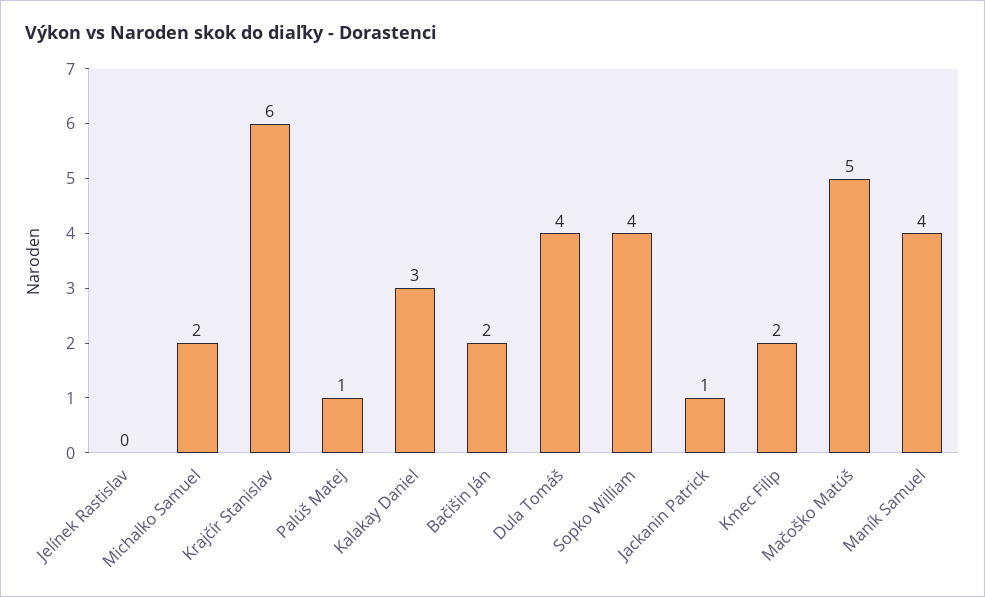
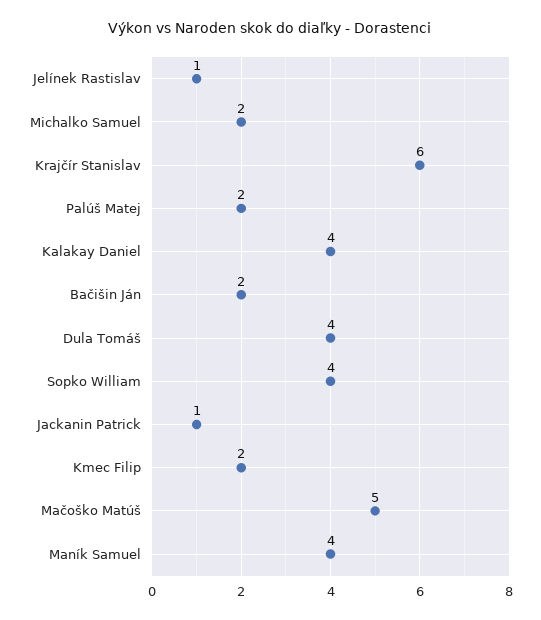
Jelínek Rastislav: 0 -> 1
Palúš Matej: 1 -> 2
Kalakay Daniel: 3 -> 4

